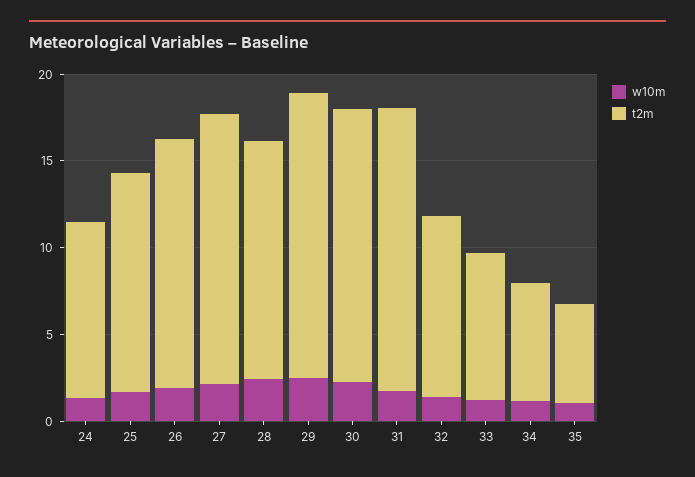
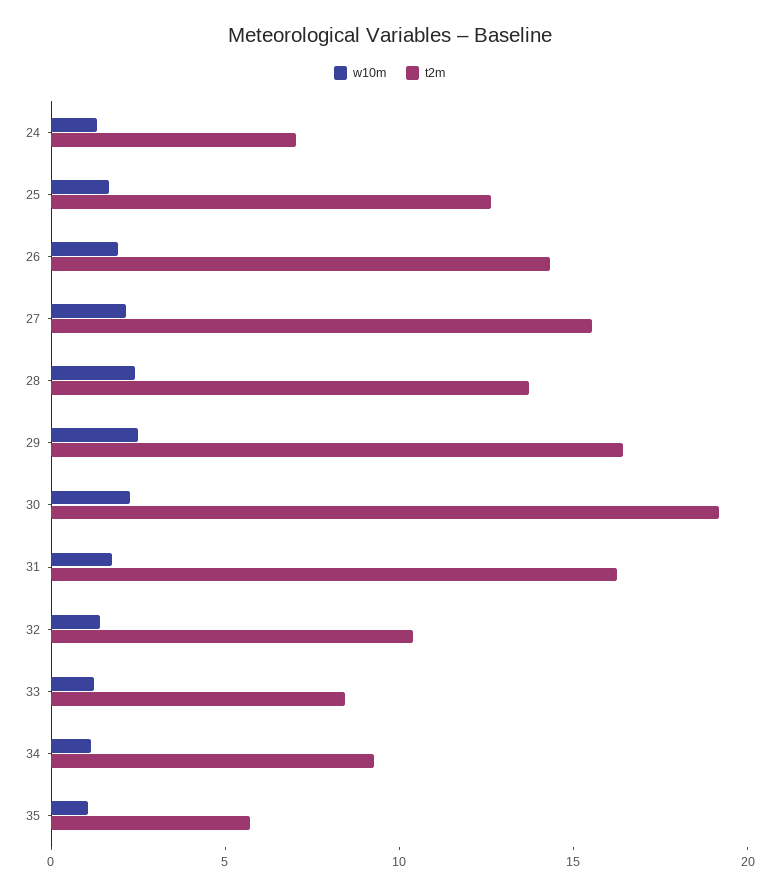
t2m, 24: 10 -> 7
t2m, 30: 16 -> 19
t2m, 34: 7 -> 9

